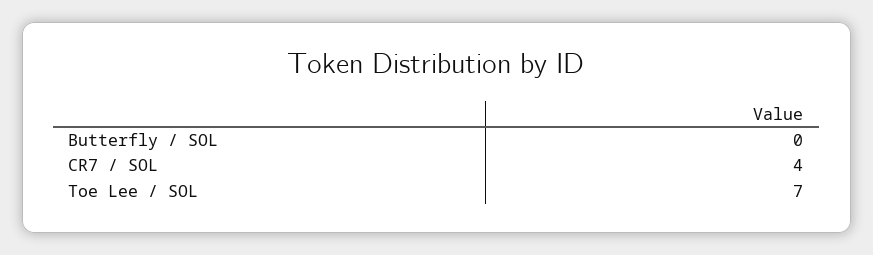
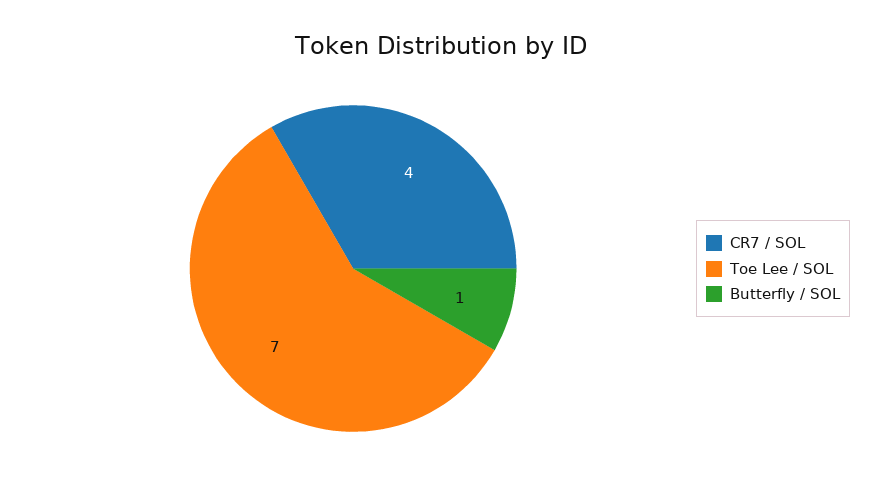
Butterfly / SOL: 0 -> 1

